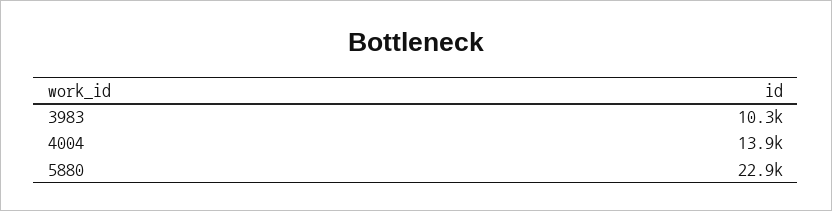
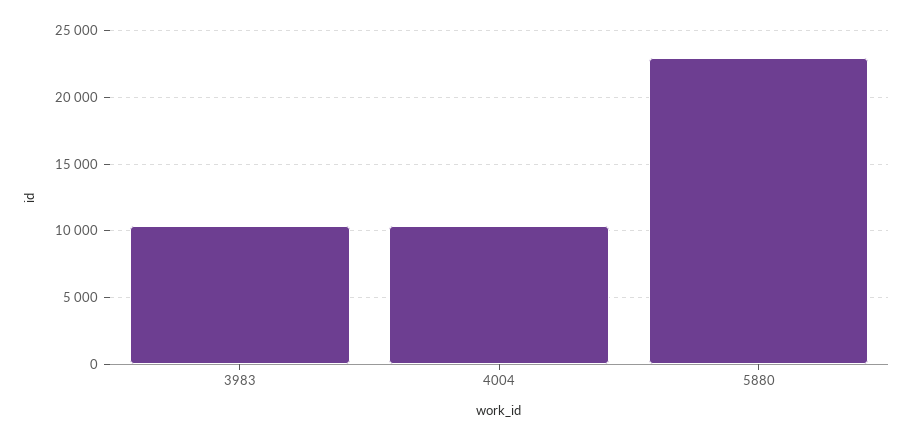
4004: 13900 -> 10500

